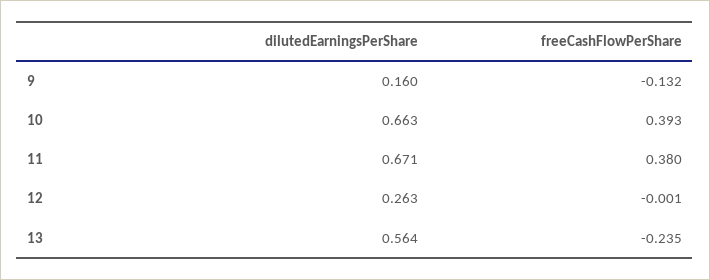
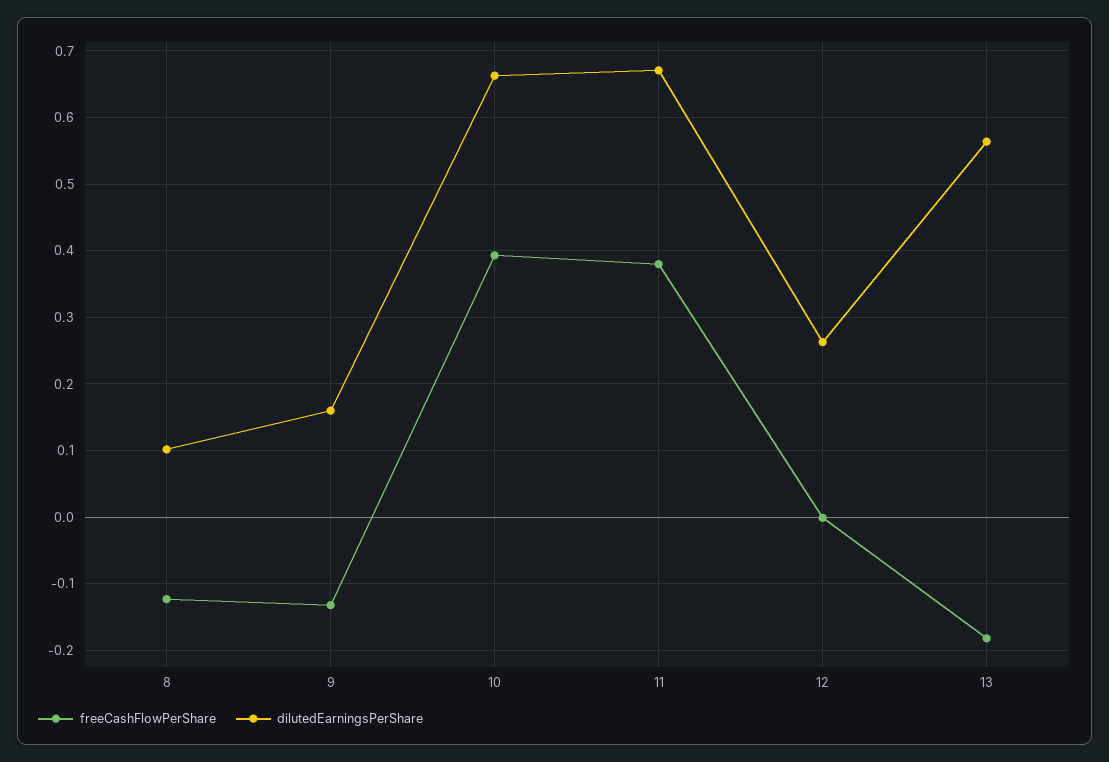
freeCashFlowPerShare, 13: -0.235 -> -0.18
freeCashFlowPerShare, 8: none -> -0.12
dilutedEarningsPerShare, 8: none -> 0.1

